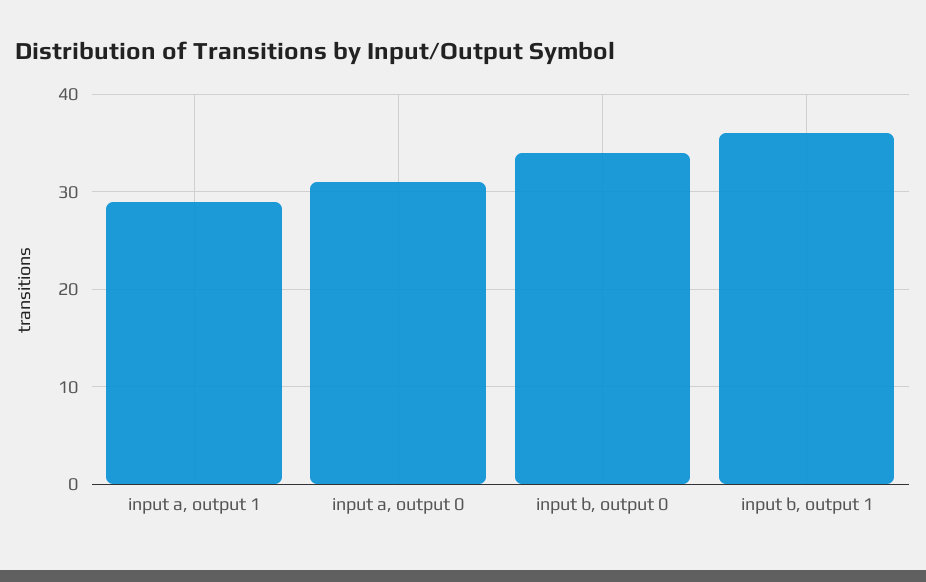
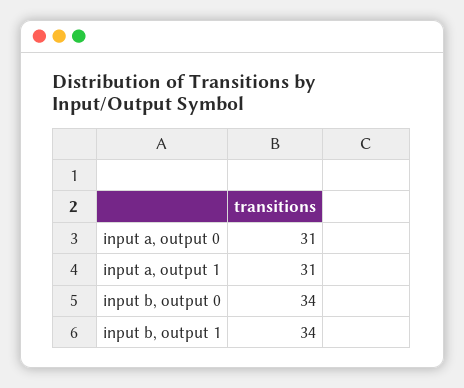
input a, output 1: 29 -> 31
input b, output 1: 36 -> 34

